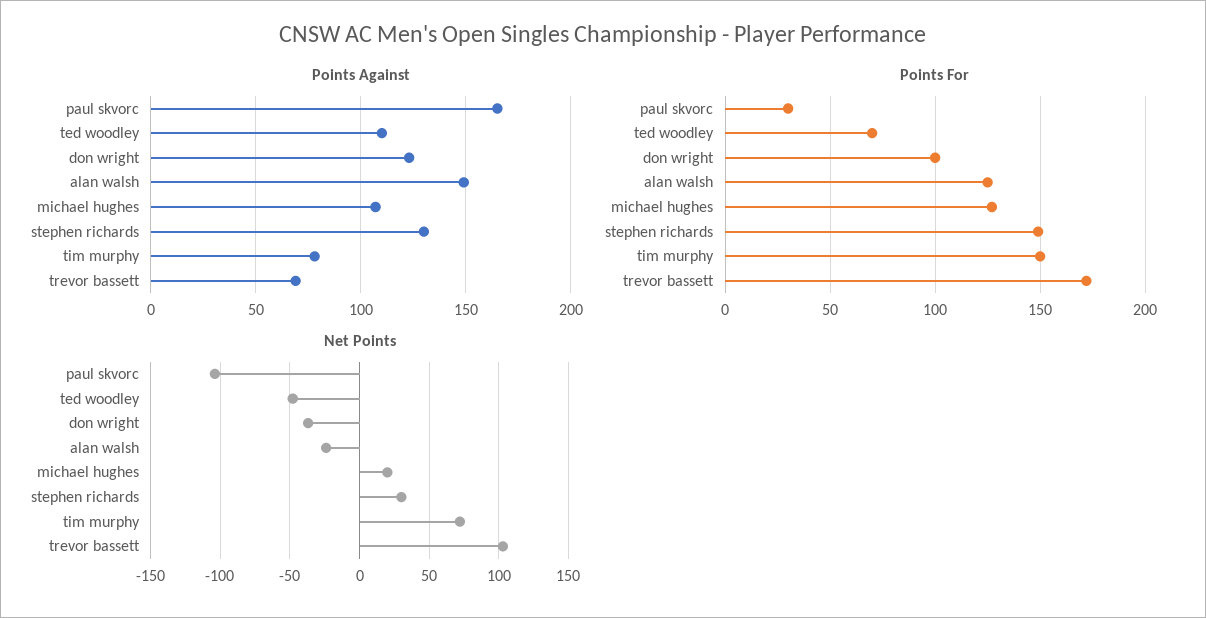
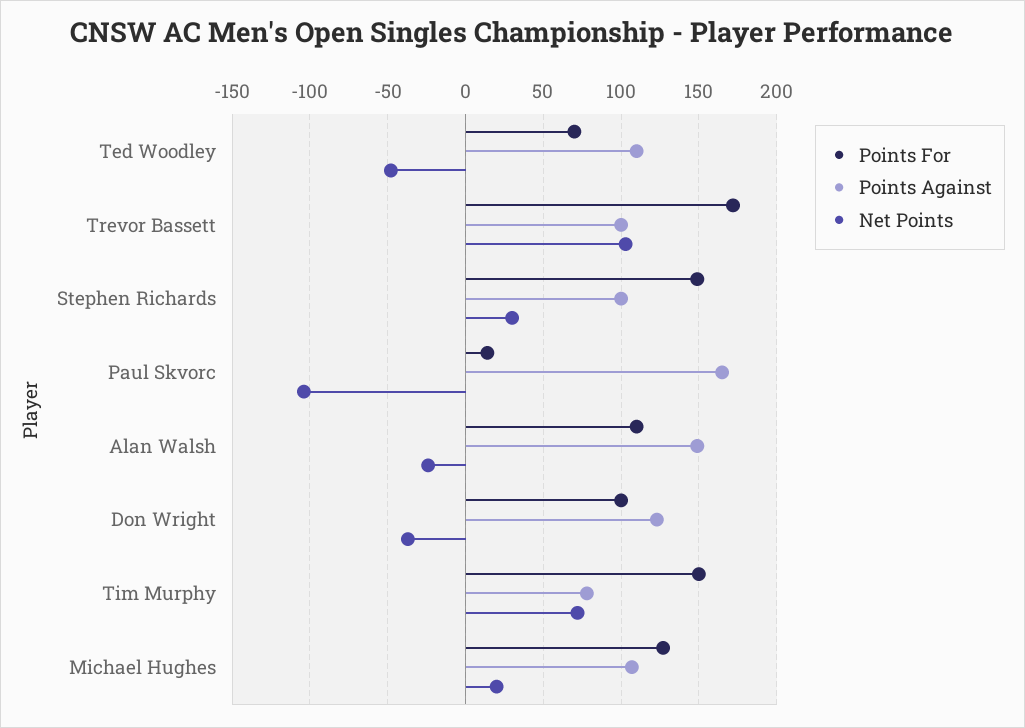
Points Against, stephen richards: 130 -> 100
Points Against, trevor bassett: 70 -> 100
Points For, paul skvorc: 30 -> 15
Points For, alan walsh: 125 -> 110

